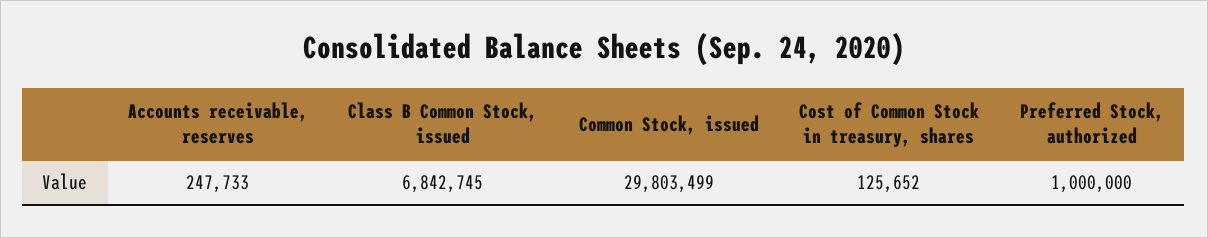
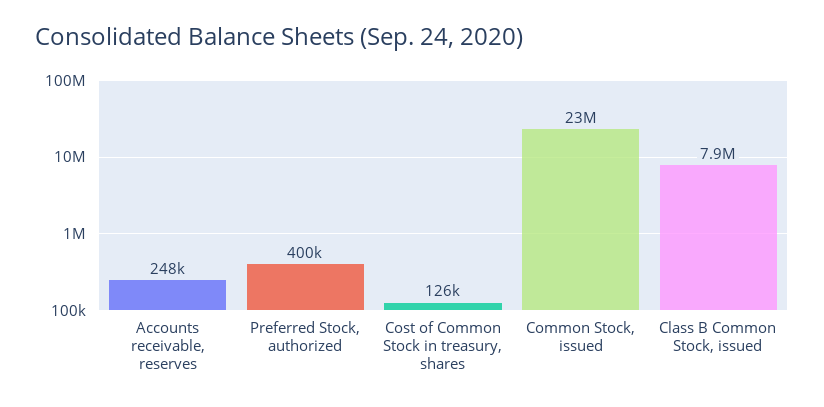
Class B Common Stock, issued: 6842745 -> 7900000
Common Stock, issued: 29803499 -> 23000000
Preferred Stock, authorized: 1000000 -> 400000

